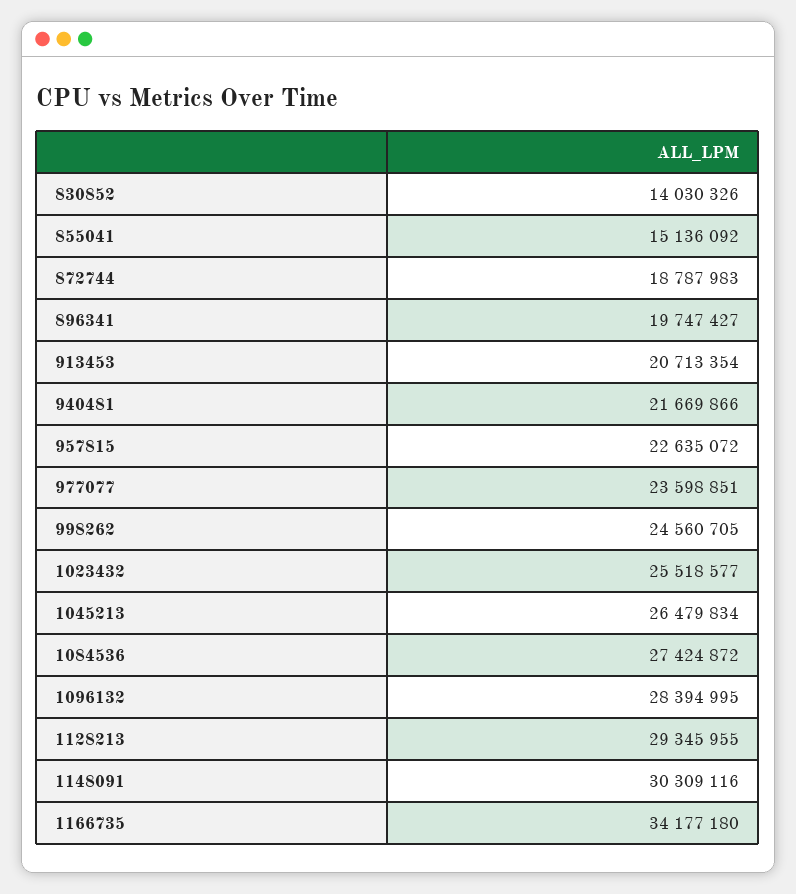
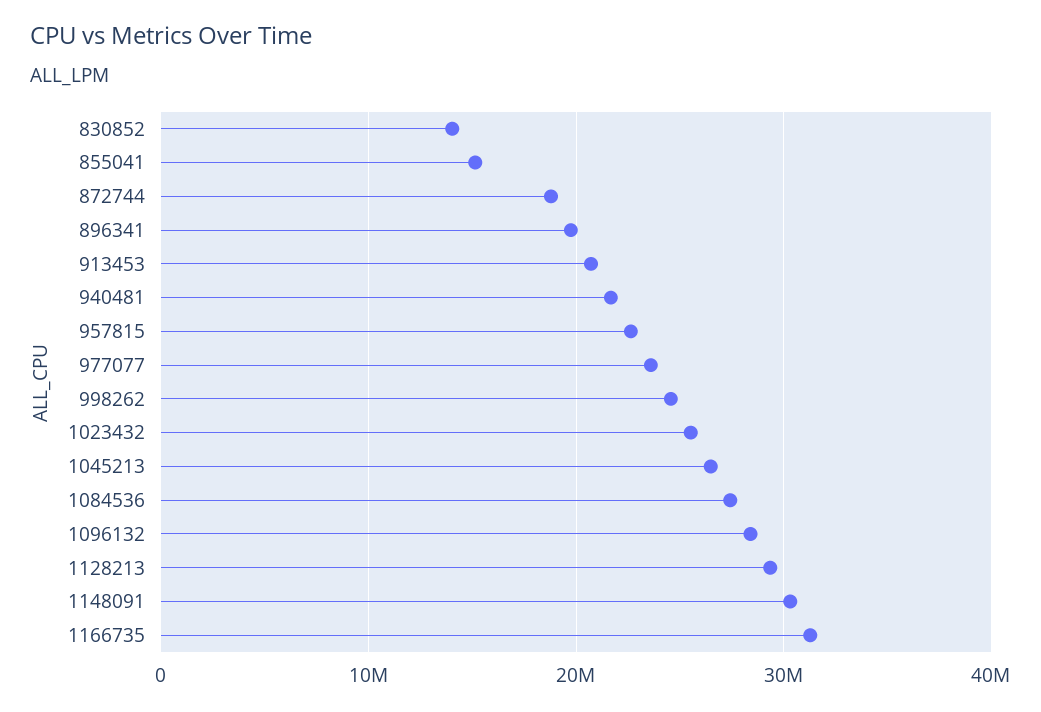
1166735: 34177180 -> 31000000

